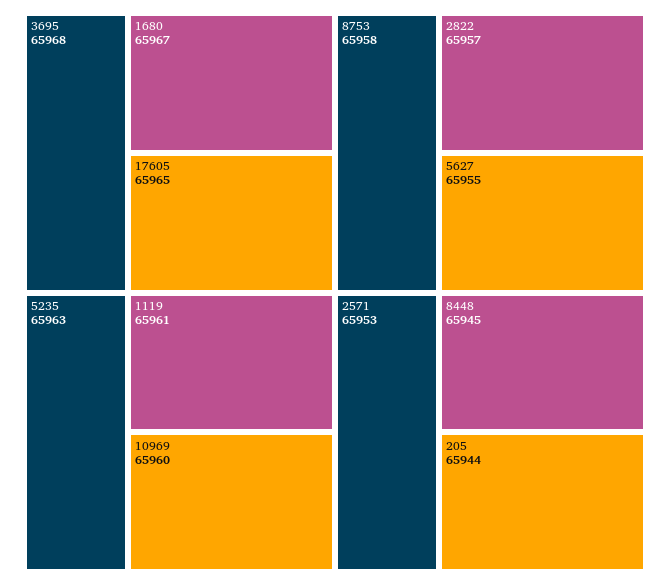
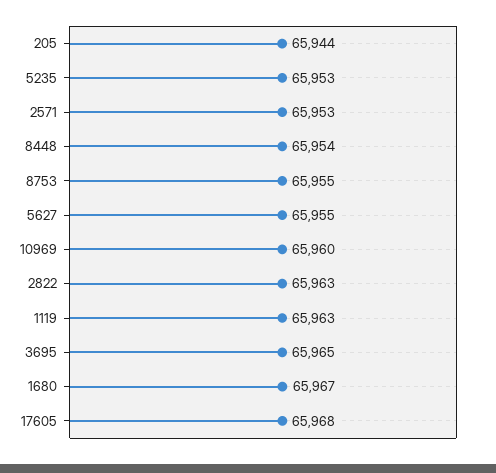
3695: 65968 -> 65965
17605: 65965 -> 65968
5235: 65963 -> 65953
1119: 65961 -> 65963
8753: 65958 -> 65955
2822: 65957 -> 65963
8448: 65945 -> 65954

